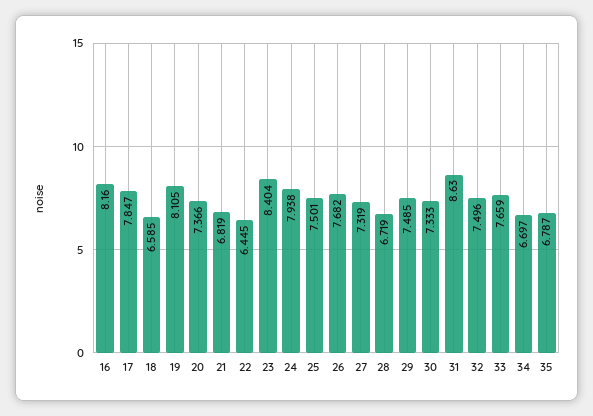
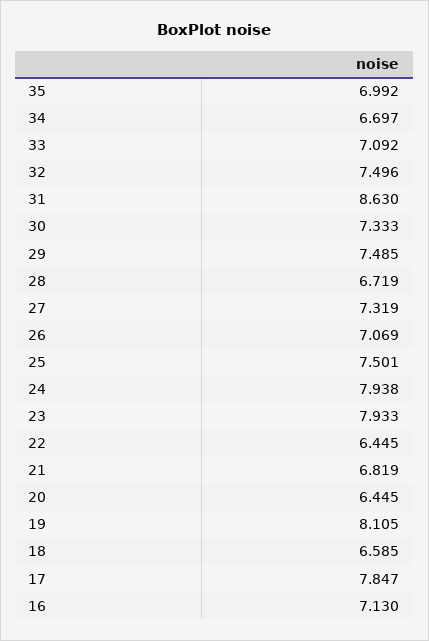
16: 8.16 -> 7.13
20: 7.366 -> 6.445
23: 8.404 -> 7.933
26: 7.682 -> 7.069
33: 7.659 -> 7.092
35: 6.787 -> 6.992

